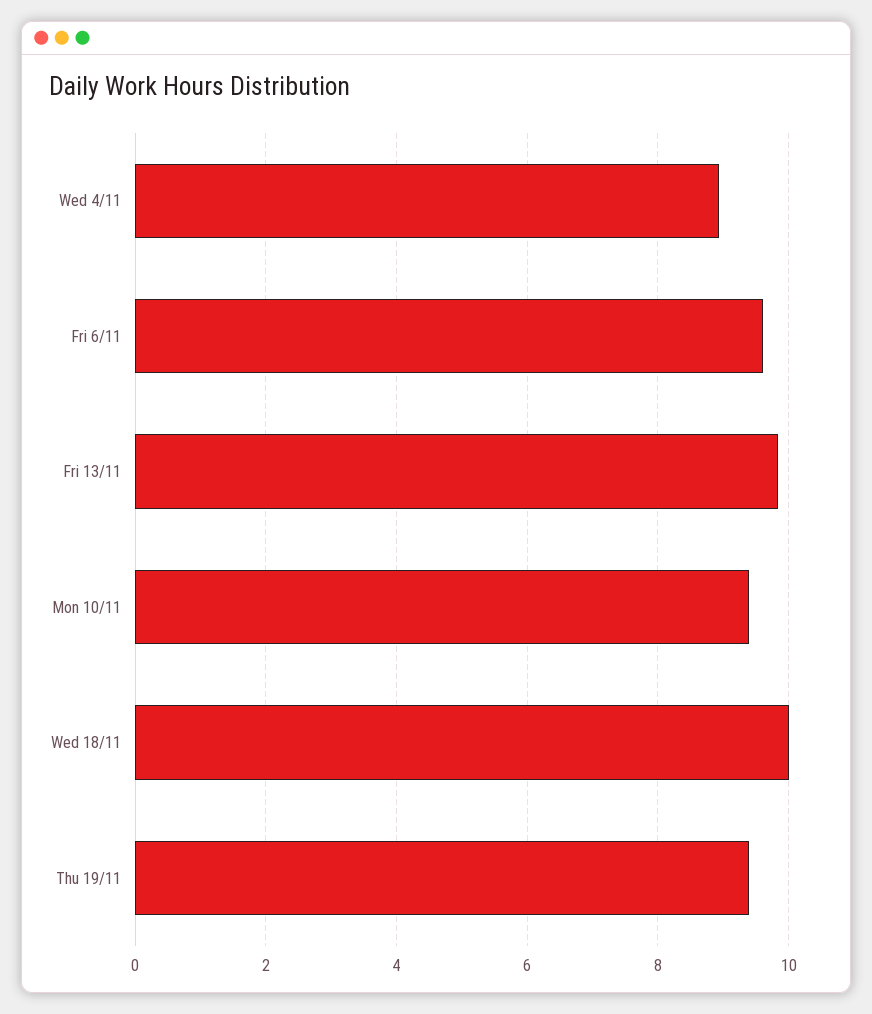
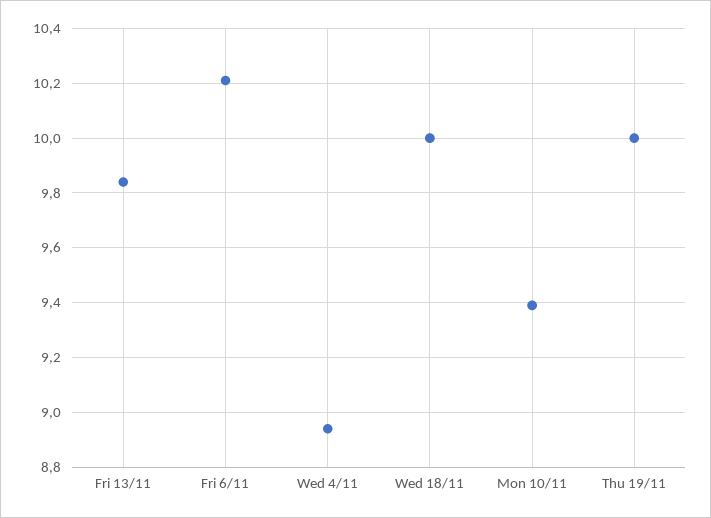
Fri 6/11: 9.6 -> 10.2
Thu 19/11: 9.4 -> 10

